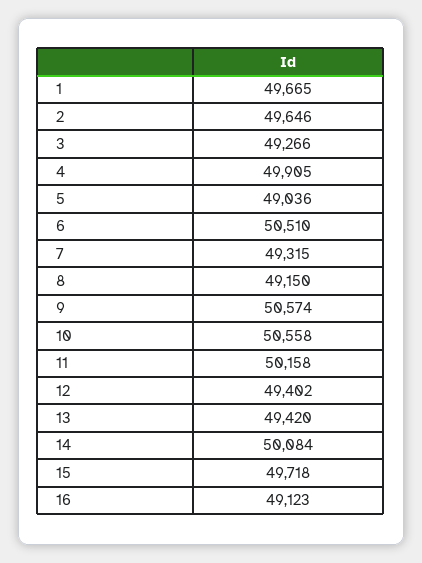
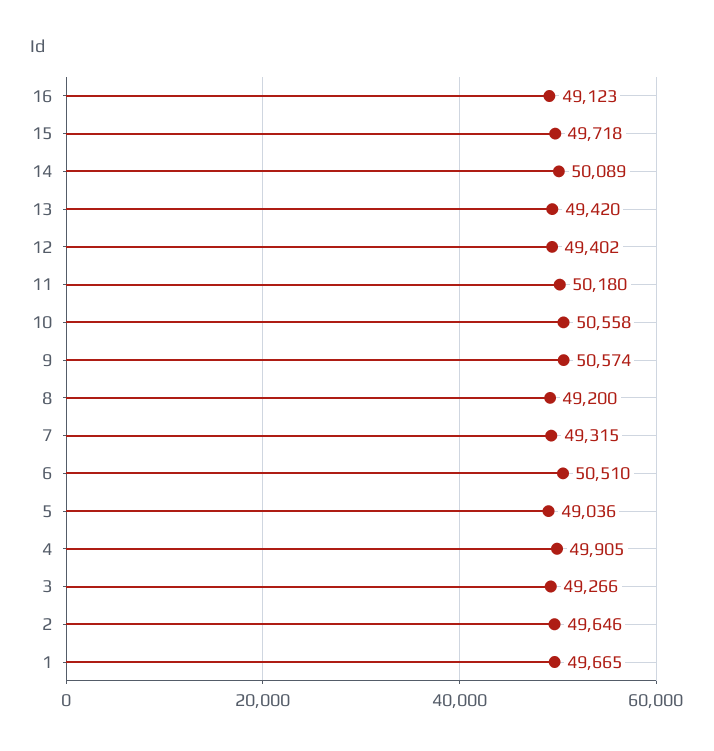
8: 49150 -> 49200
11: 50158 -> 50180
14: 50084 -> 50089

